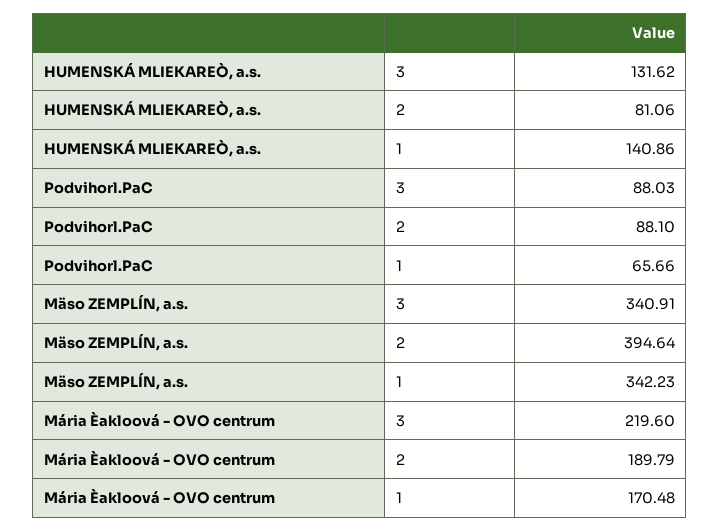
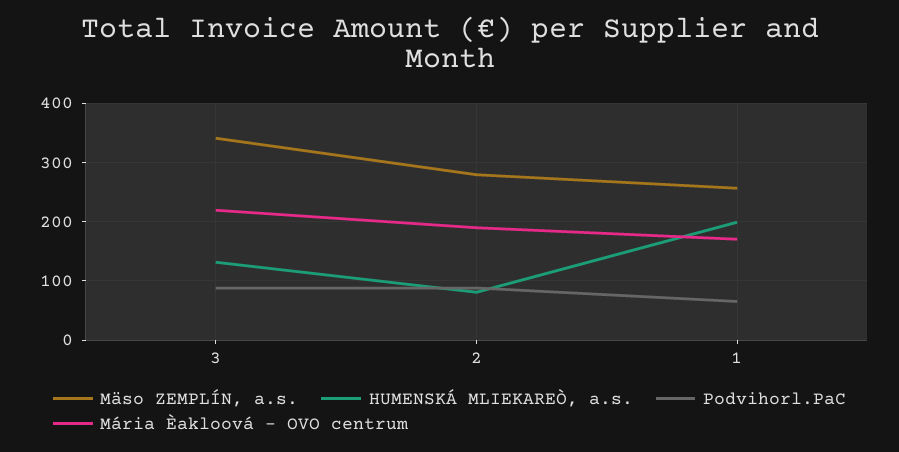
HUMENSKÁ MLIEKAREÒ, a.s., 1: 140.86 -> 200
Mäso ZEMPLÍN, a.s., 2: 394.64 -> 280
Mäso ZEMPLÍN, a.s., 1: 342.23 -> 260

